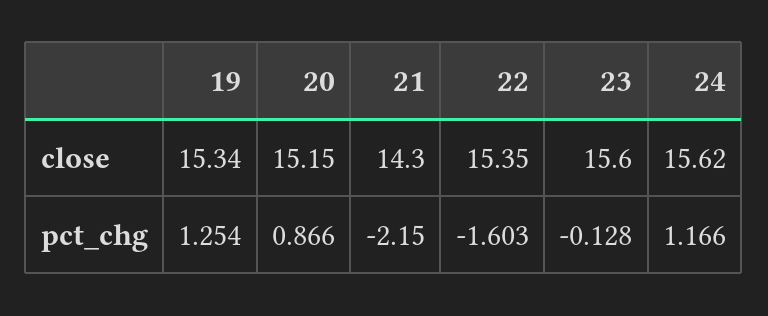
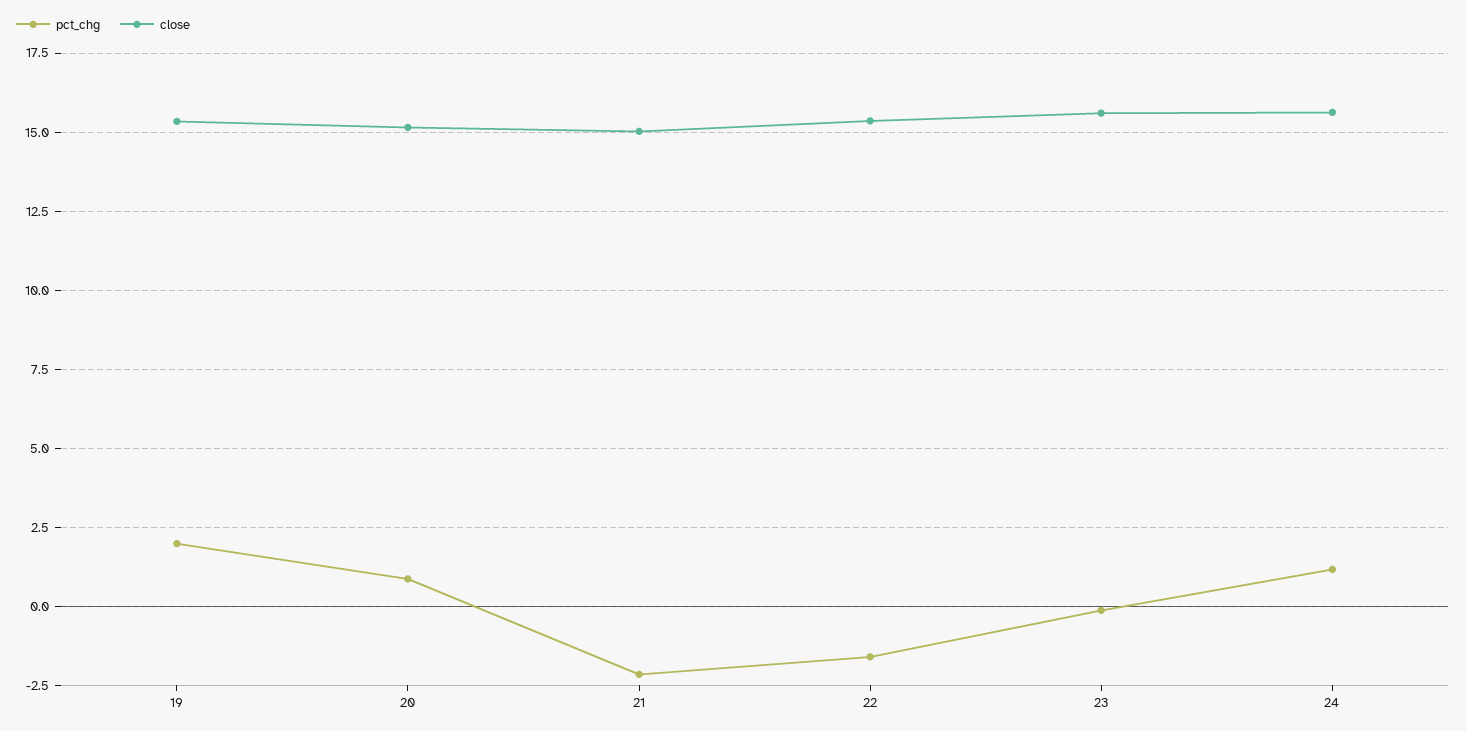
close, 21: 14.3 -> 15
pct_chg, 19: 1.254 -> 2

